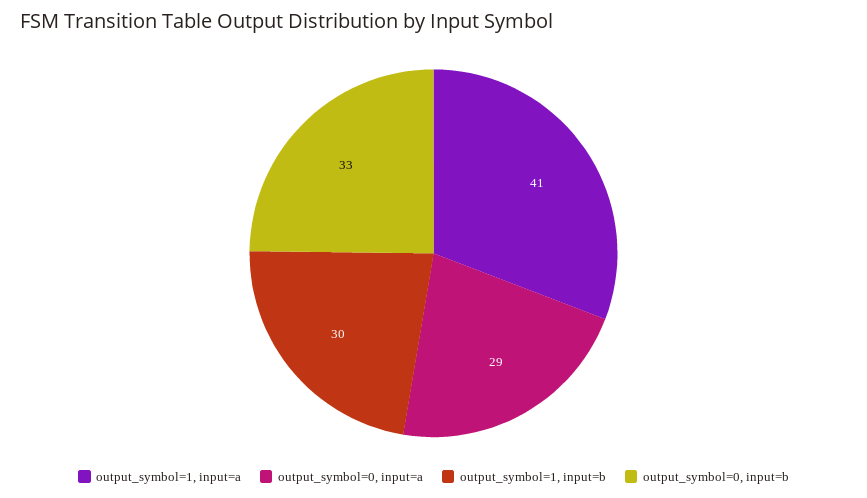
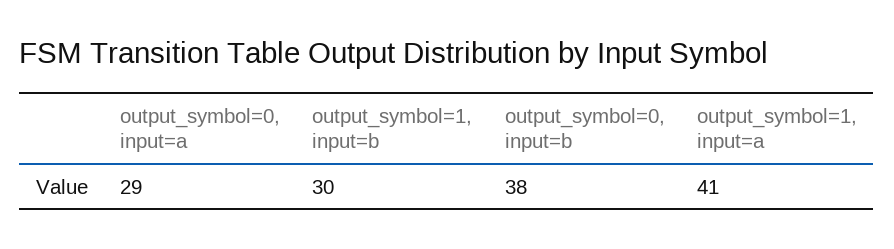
output_symbol=0, input=b: 33 -> 38

